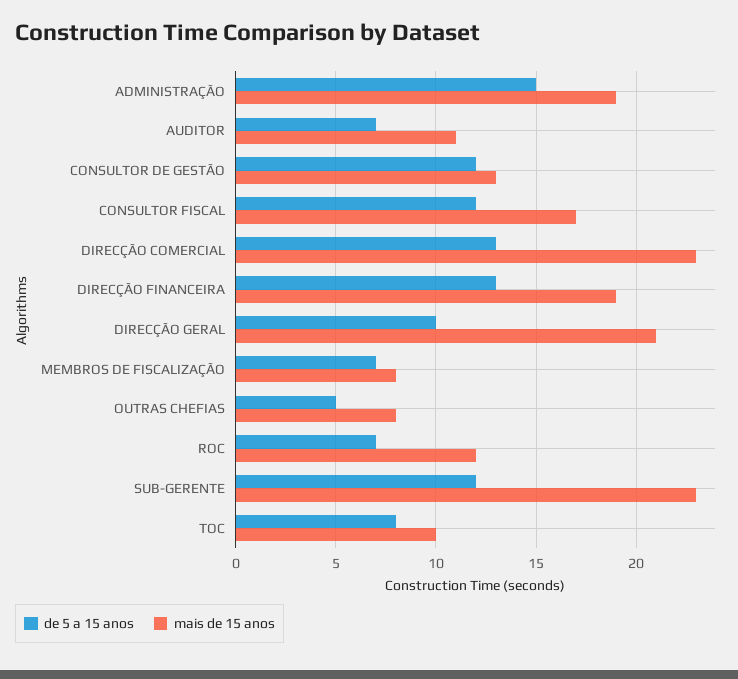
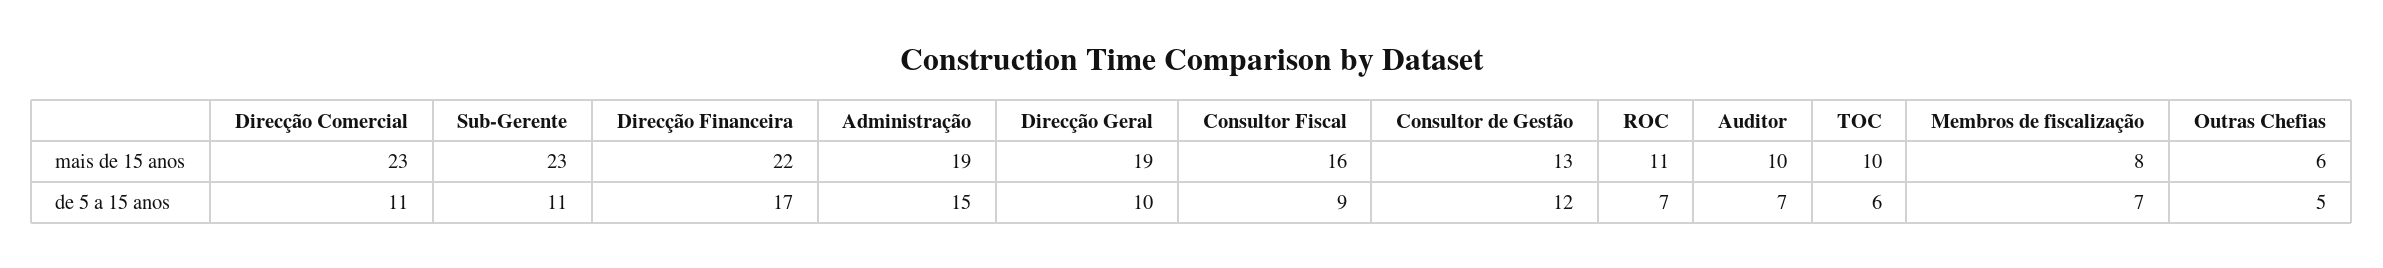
mais de 15 anos, AUDITOR: 11 -> 10
de 5 a 15 anos, CONSULTOR FISCAL: 12 -> 9
mais de 15 anos, CONSULTOR FISCAL: 17 -> 16
de 5 a 15 anos, DIRECÇÃO COMERCIAL: 13 -> 11
de 5 a 15 anos, DIRECÇÃO FINANCEIRA: 13 -> 17
mais de 15 anos, DIRECÇÃO FINANCEIRA: 19 -> 22
mais de 15 anos, DIRECÇÃO GERAL: 21 -> 19
mais de 15 anos, OUTRAS CHEFIAS: 8 -> 6
mais de 15 anos, ROC: 12 -> 11
de 5 a 15 anos, SUB-GERENTE: 12 -> 11
de 5 a 15 anos, TOC: 8 -> 6

